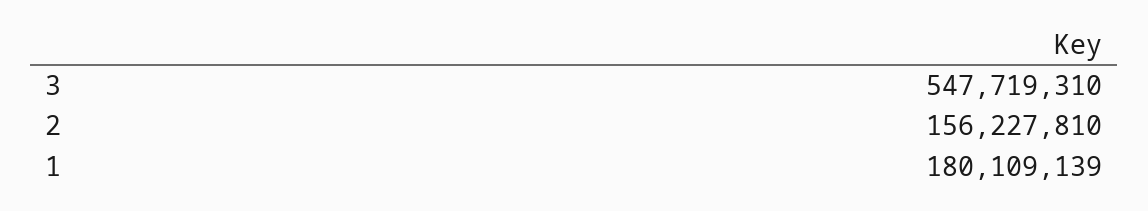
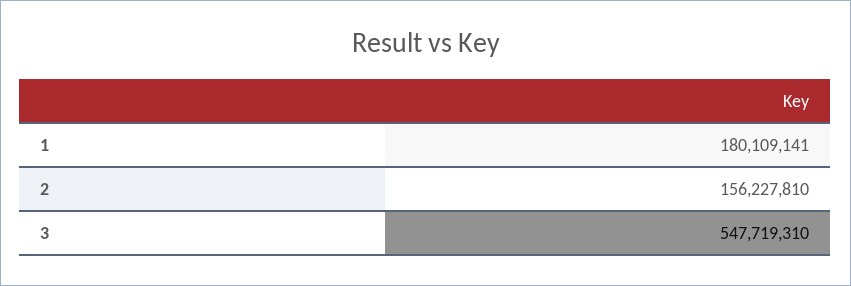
1: 180109139 -> 180109141

